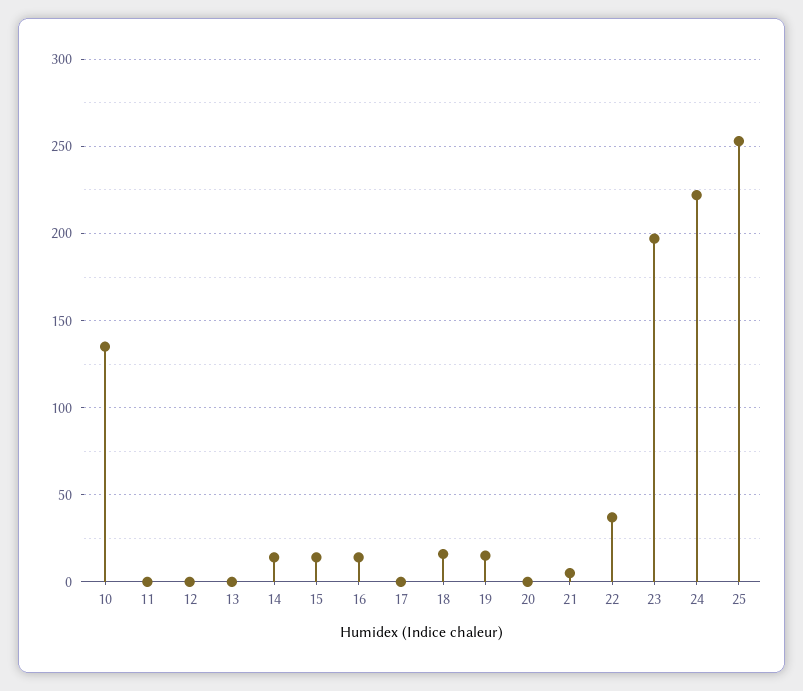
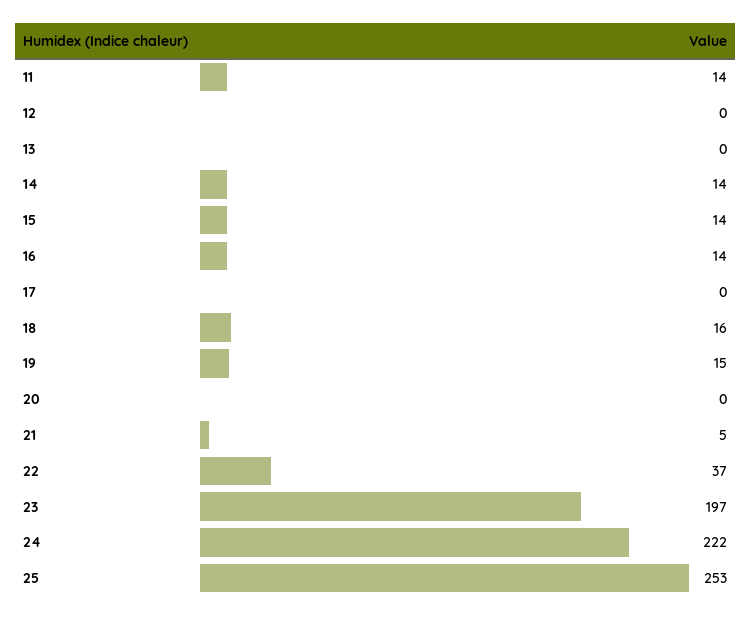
10: 135 -> none
11: 0 -> 14

